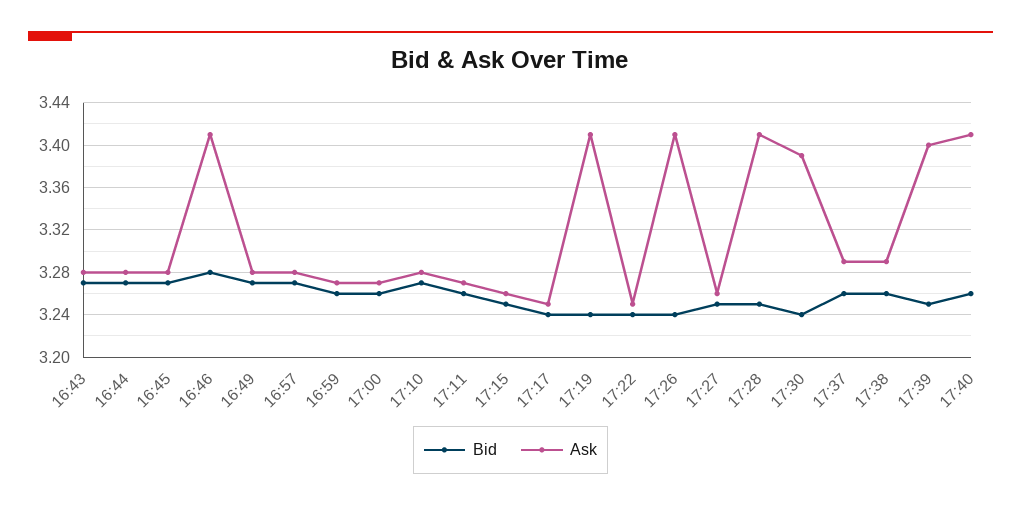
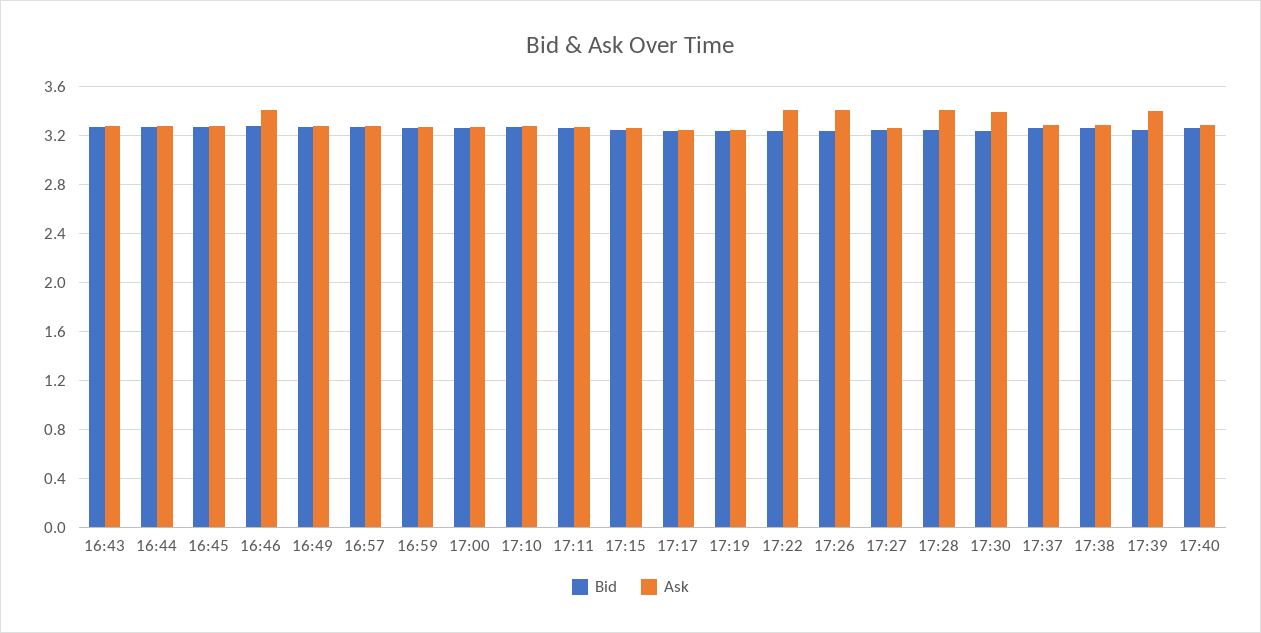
Ask, 17:19: 3.41 -> 3.25
Ask, 17:22: 3.25 -> 3.4
Ask, 17:40: 3.41 -> 3.3

